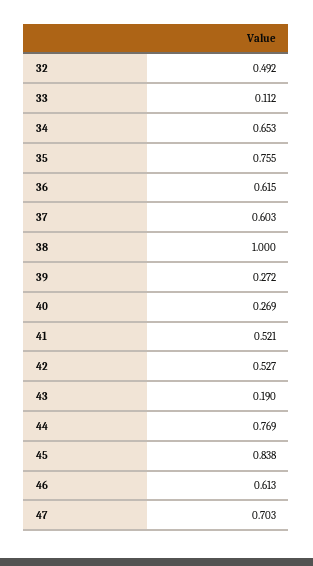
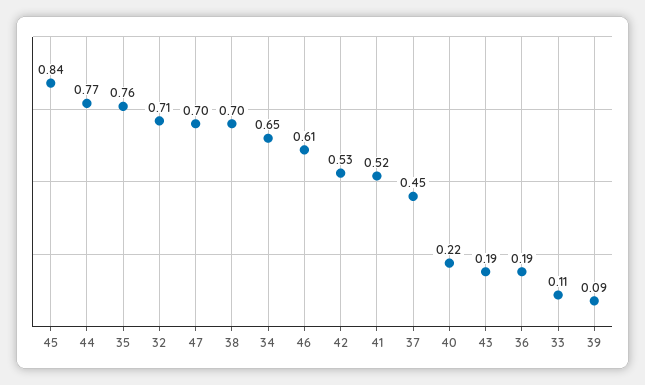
32: 0.492 -> 0.71
36: 0.615 -> 0.19
37: 0.603 -> 0.45
38: 1 -> 0.7
39: 0.272 -> 0.09
40: 0.269 -> 0.22

